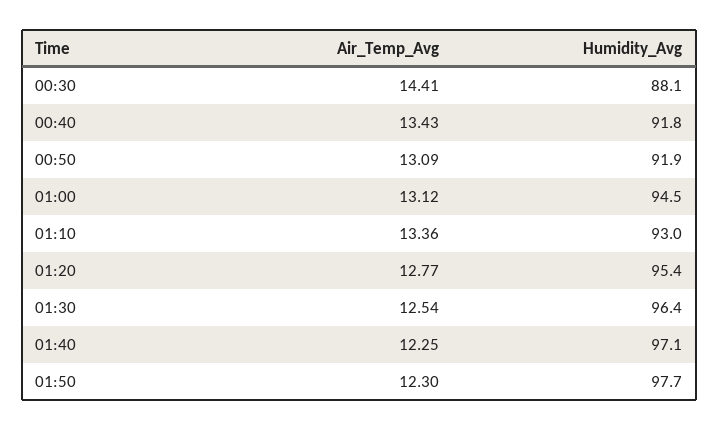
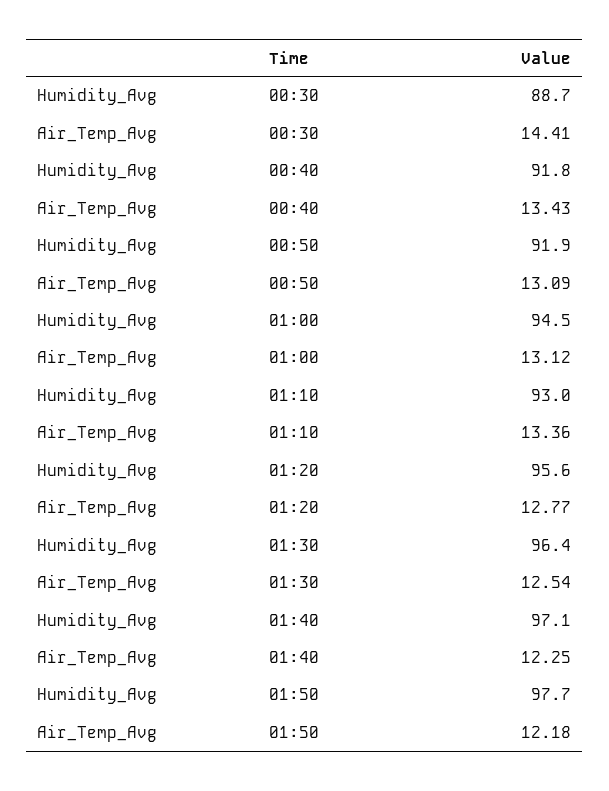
Humidity_Avg, 00:30: 88.1 -> 88.7
Humidity_Avg, 01:20: 95.4 -> 95.6
Air_Temp_Avg, 01:50: 12.3 -> 12.18

